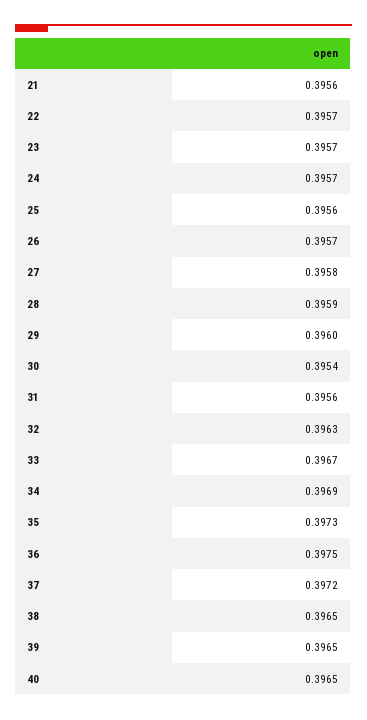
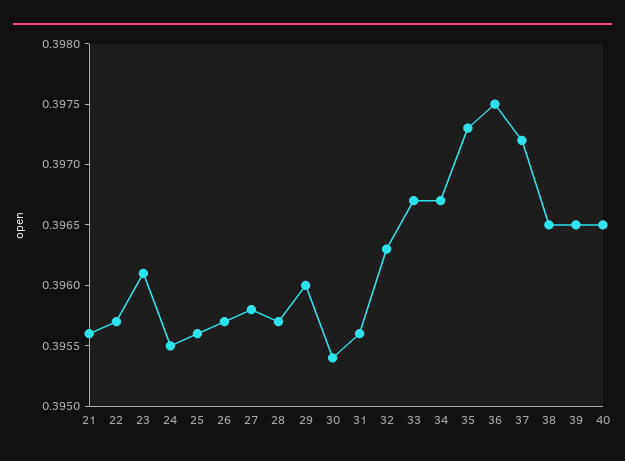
23: 0.3957 -> 0.3961
24: 0.3957 -> 0.3955
28: 0.3959 -> 0.3957
34: 0.3969 -> 0.3967

